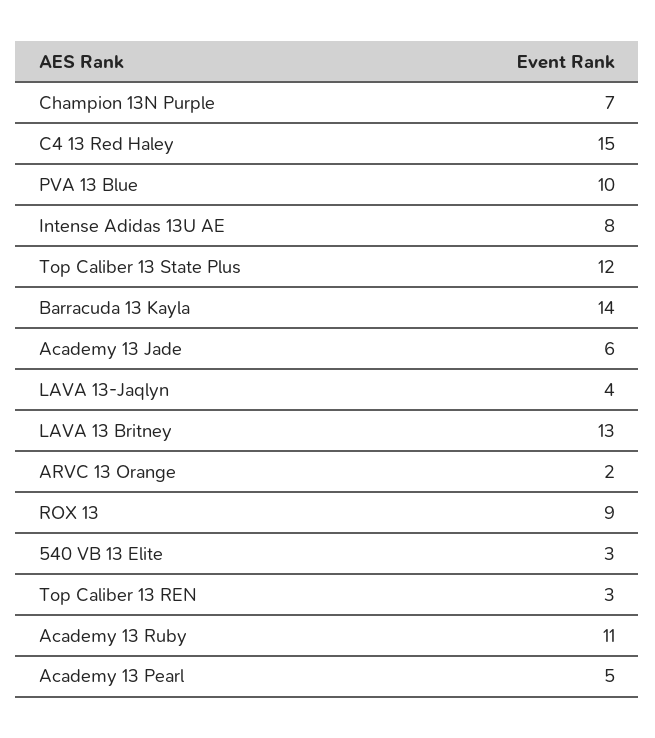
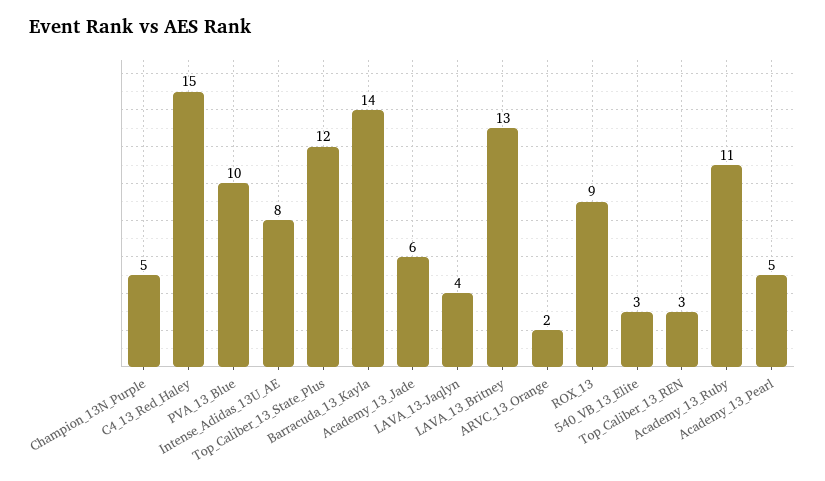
Champion 13N Purple: 7 -> 5

